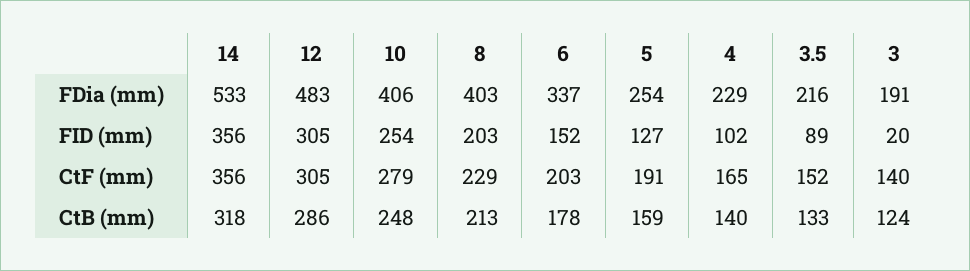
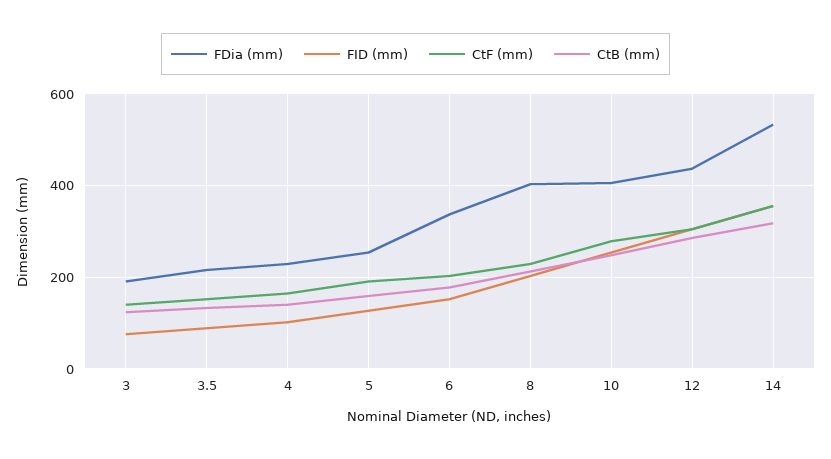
FDia (mm), 12: 483 -> 440
FID (mm), 3: 20 -> 80

